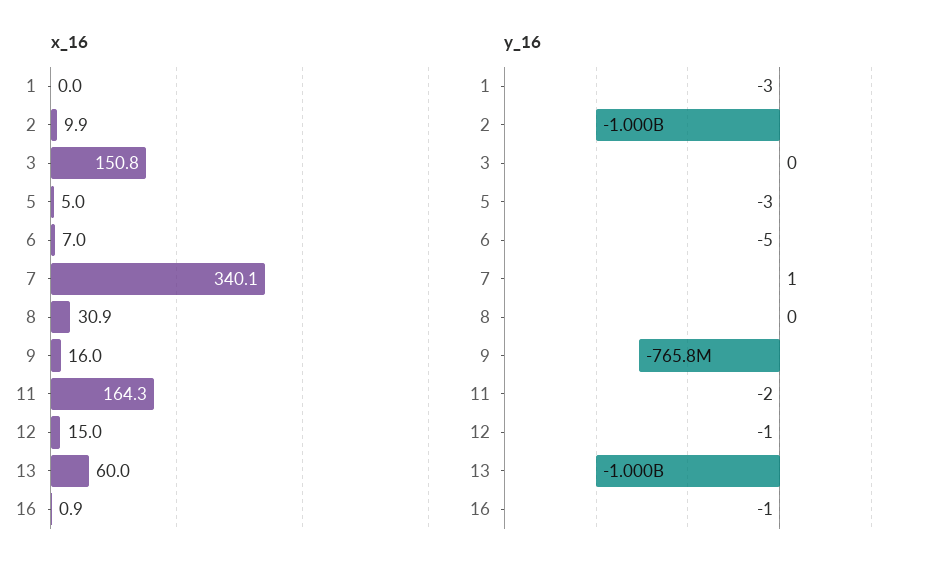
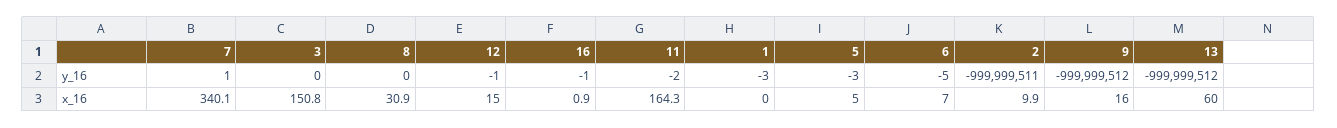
y_16, 9: -765800000 -> -999999512

